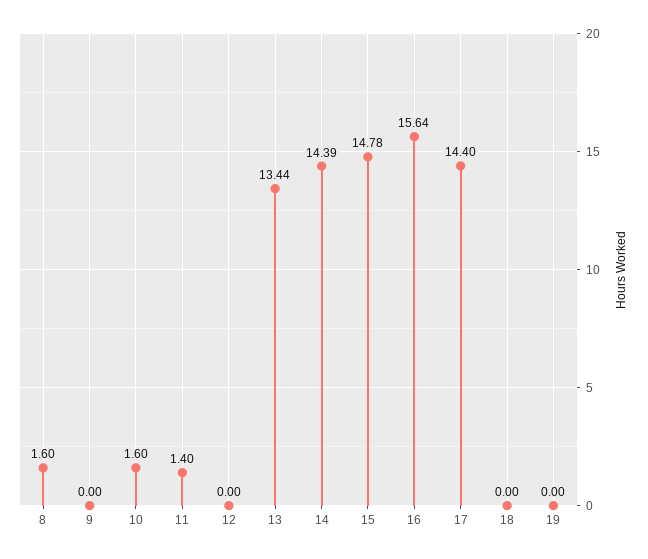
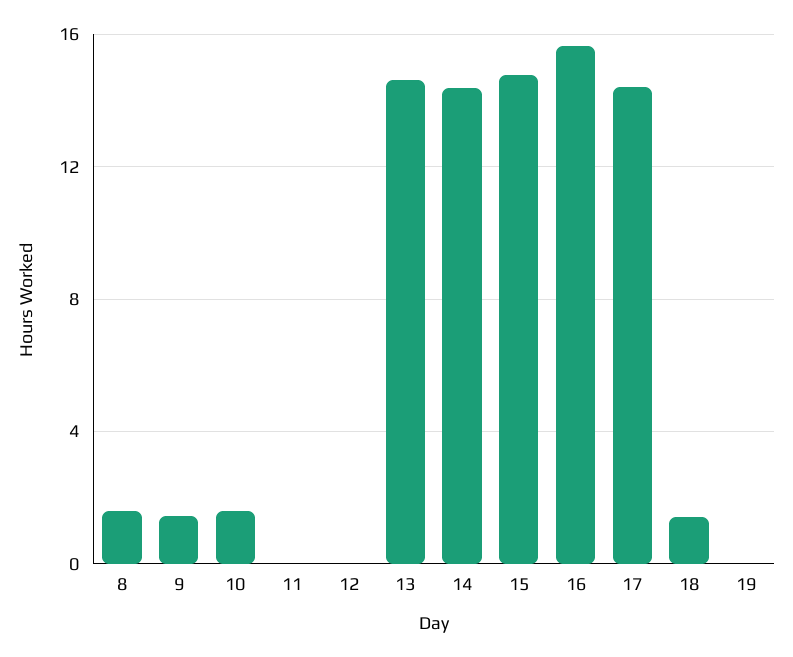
9: 0 -> 1.5
11: 1.4 -> 0
13: 13.44 -> 14.5
18: 0 -> 1.5

